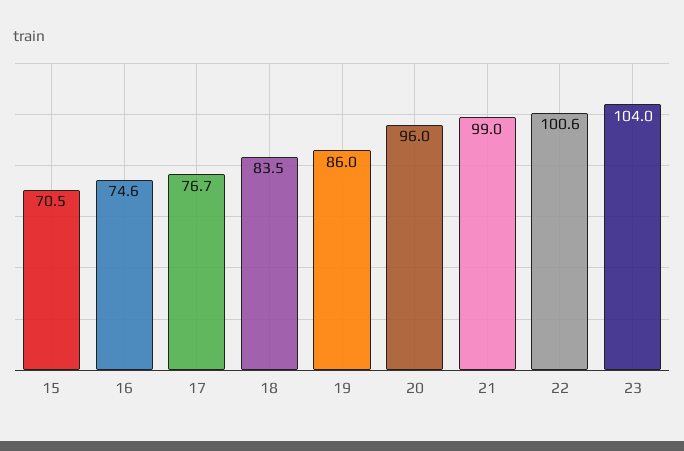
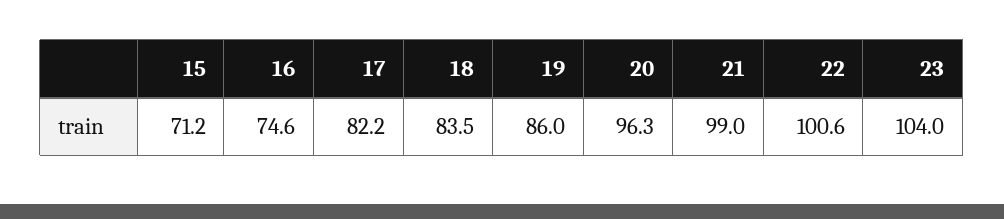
15: 70.5 -> 71.2
17: 76.7 -> 82.2
20: 96 -> 96.3

